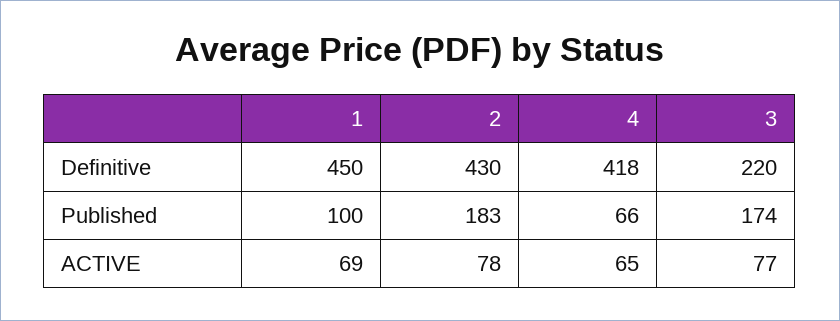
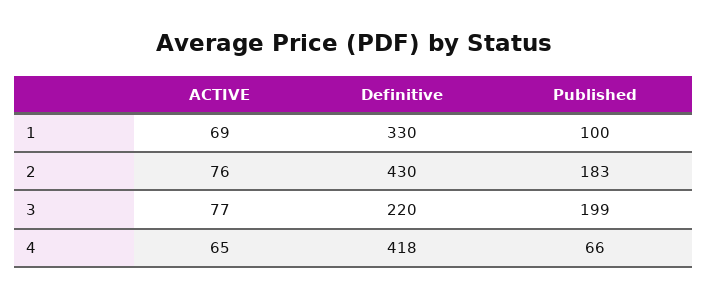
1, Definitive: 450 -> 330
3, Published: 174 -> 199
2, ACTIVE: 78 -> 76

